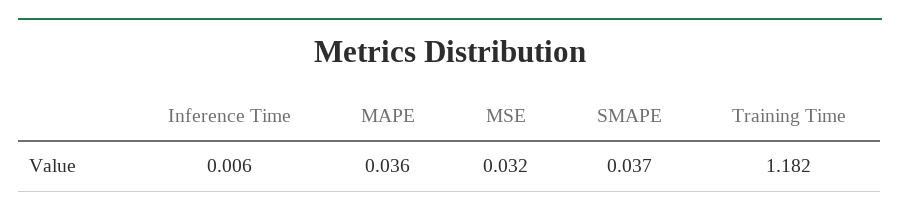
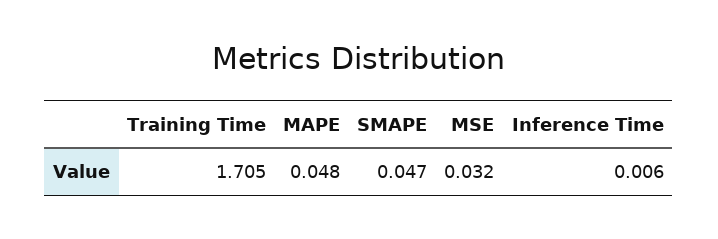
MAPE: 0.036 -> 0.048
SMAPE: 0.037 -> 0.047
Training Time: 1.182 -> 1.705

